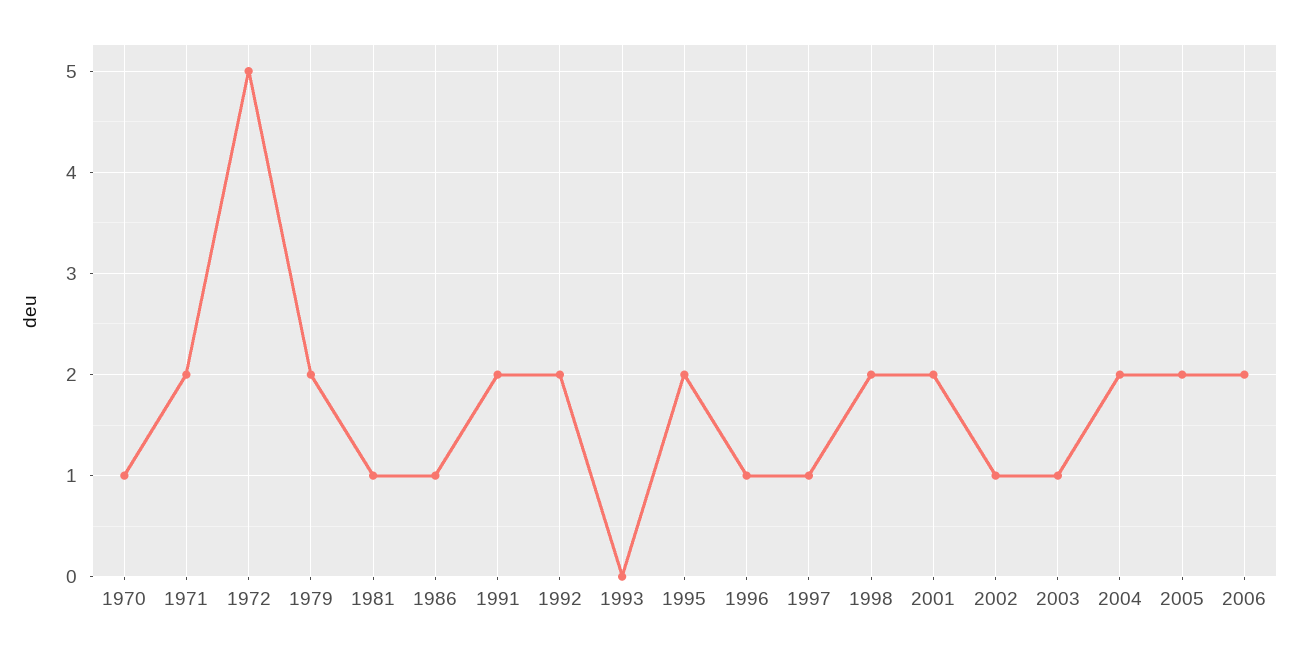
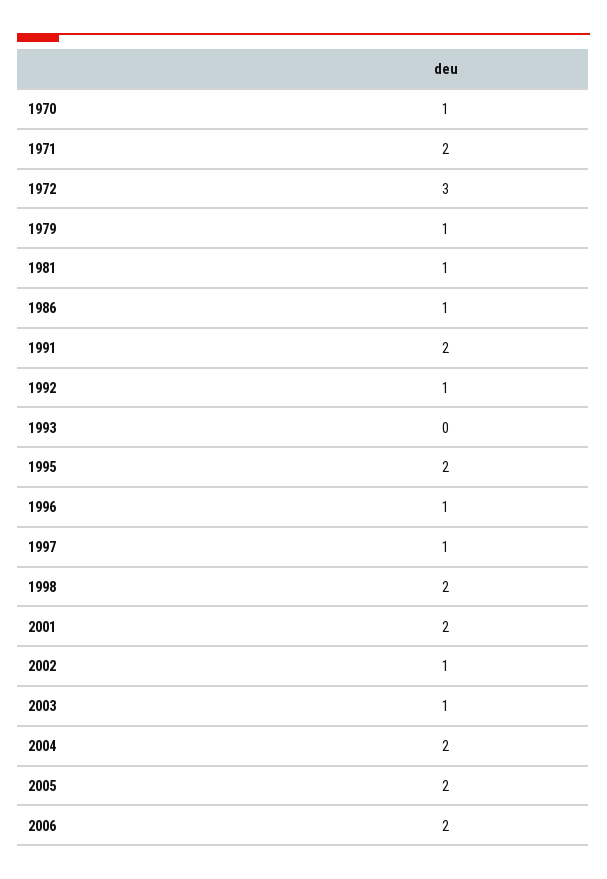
1972: 5 -> 3
1979: 2 -> 1
1992: 2 -> 1

